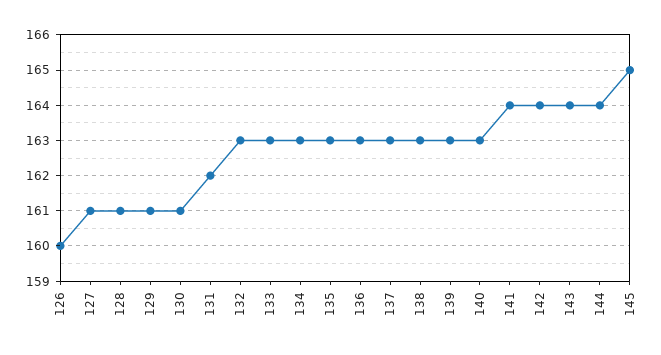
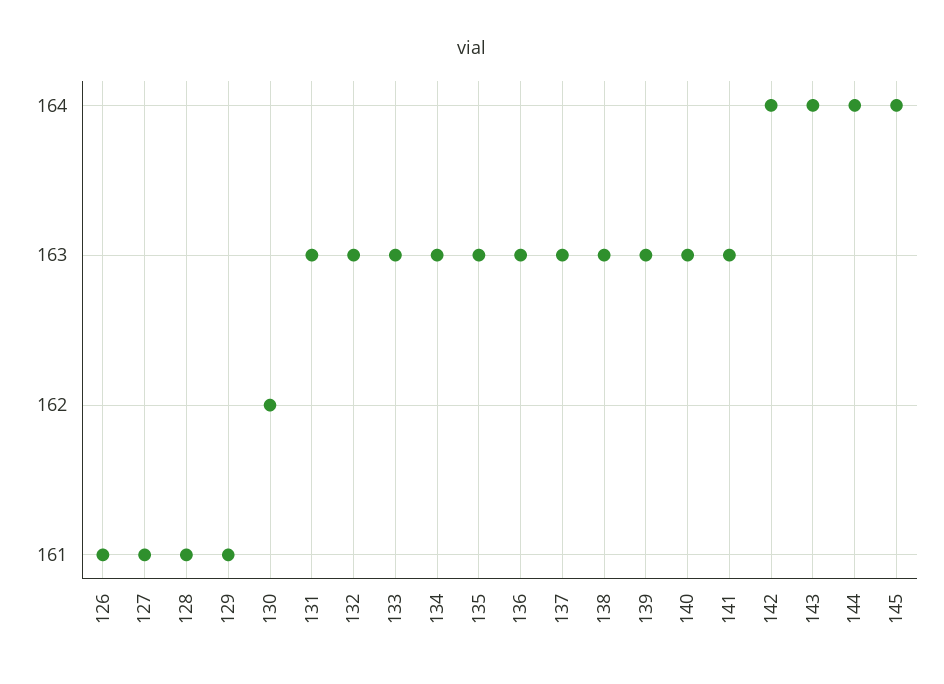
126: 160 -> 161
130: 161 -> 162
131: 162 -> 163
141: 164 -> 163
145: 165 -> 164

